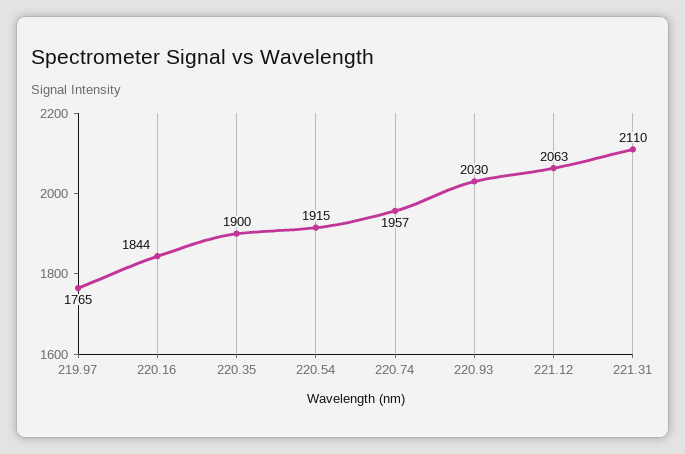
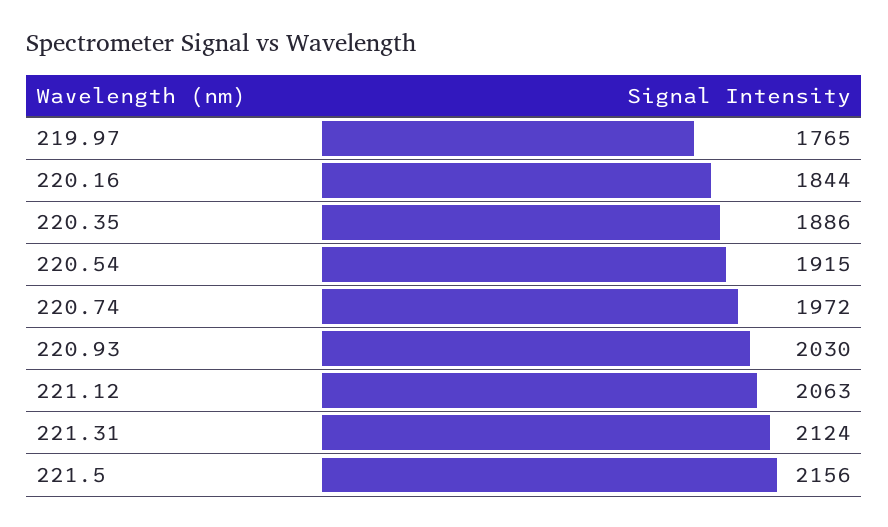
220.35: 1900 -> 1886
220.74: 1957 -> 1972
221.31: 2110 -> 2124
221.5: none -> 2156

